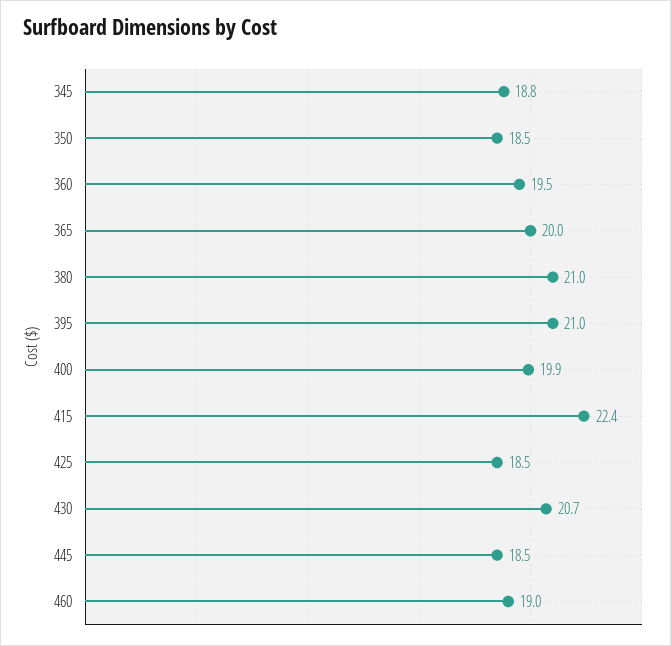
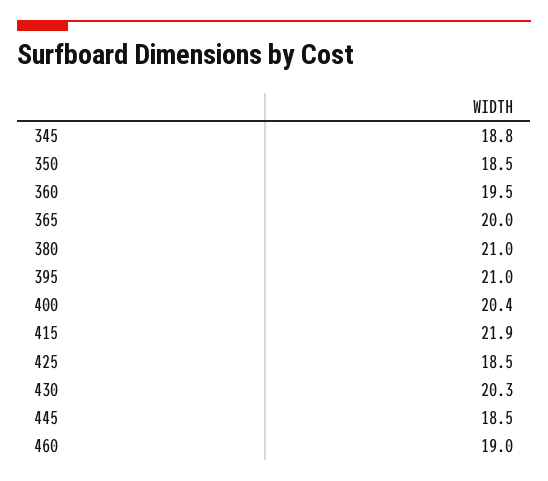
400: 19.9 -> 20.4
415: 22.4 -> 21.9
430: 20.7 -> 20.3

